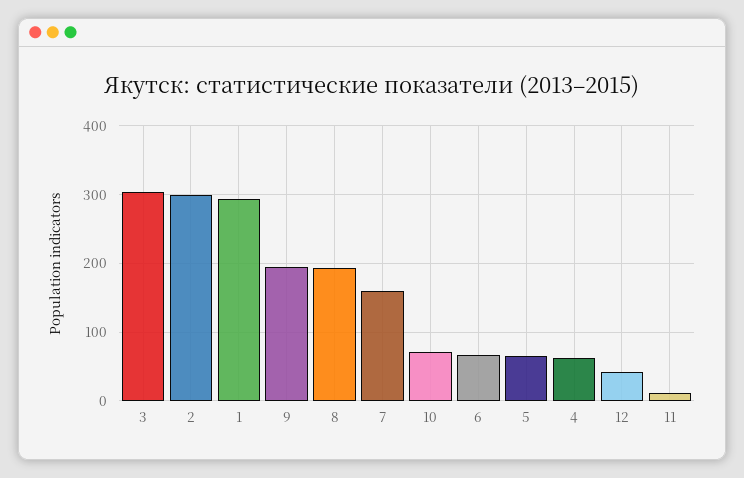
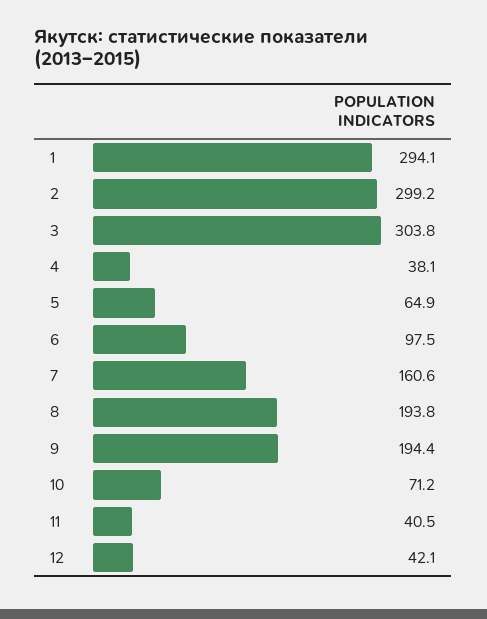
6: 70 -> 97.5
4: 60 -> 38.1
11: 10 -> 40.5

